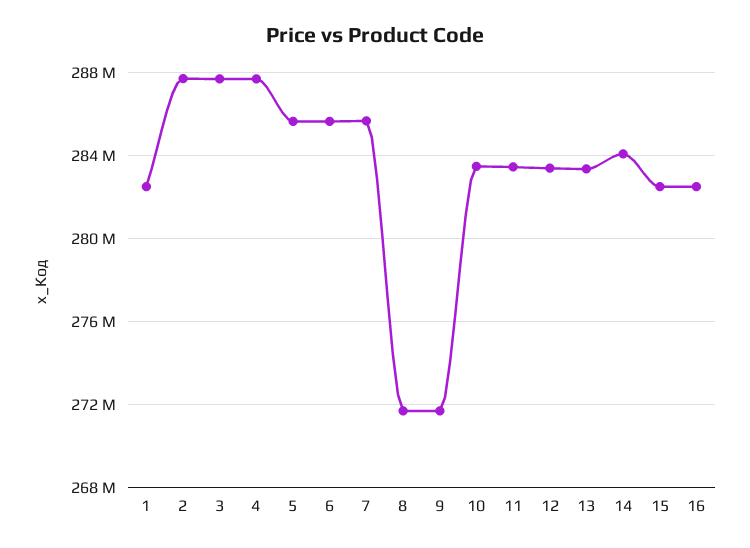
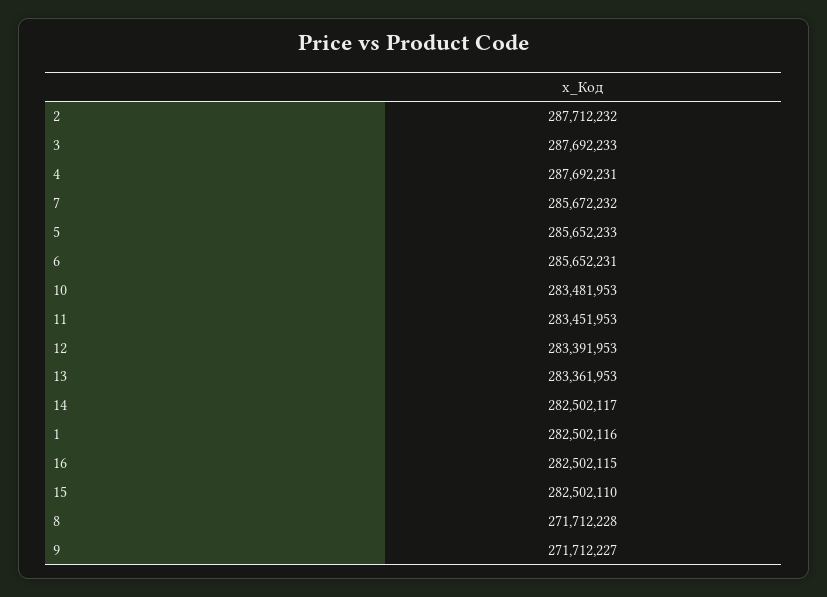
14: 284000000 -> 282502117

